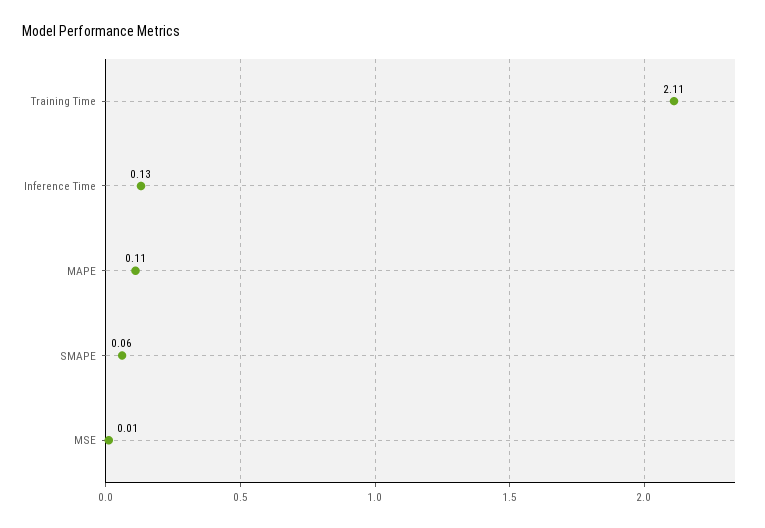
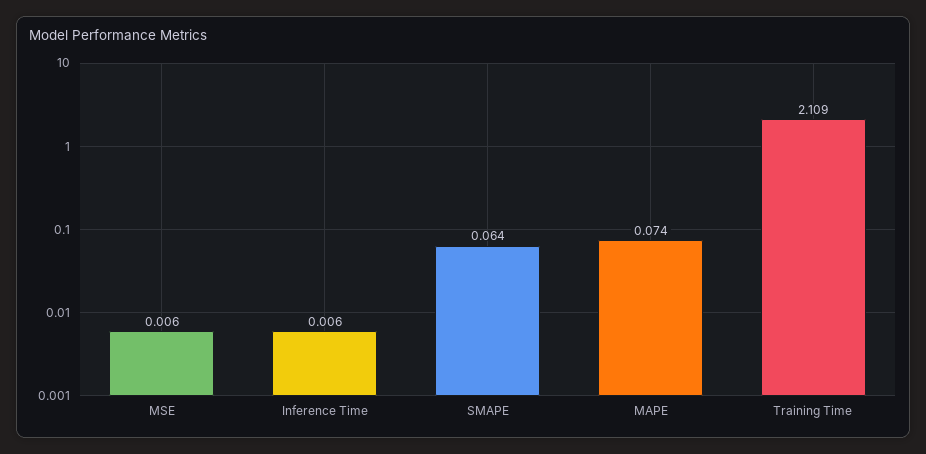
Inference Time: 0.13 -> 0.006
MAPE: 0.11 -> 0.074

